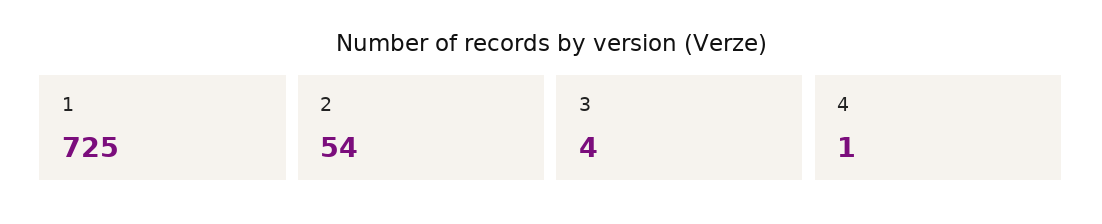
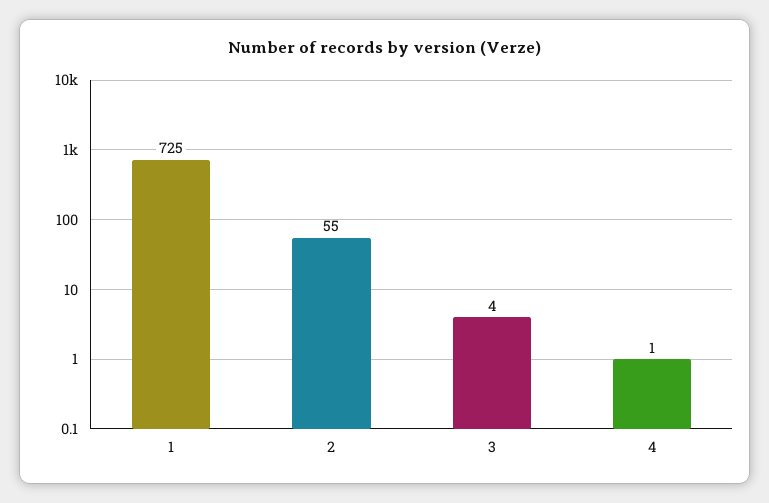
2: 54 -> 55

